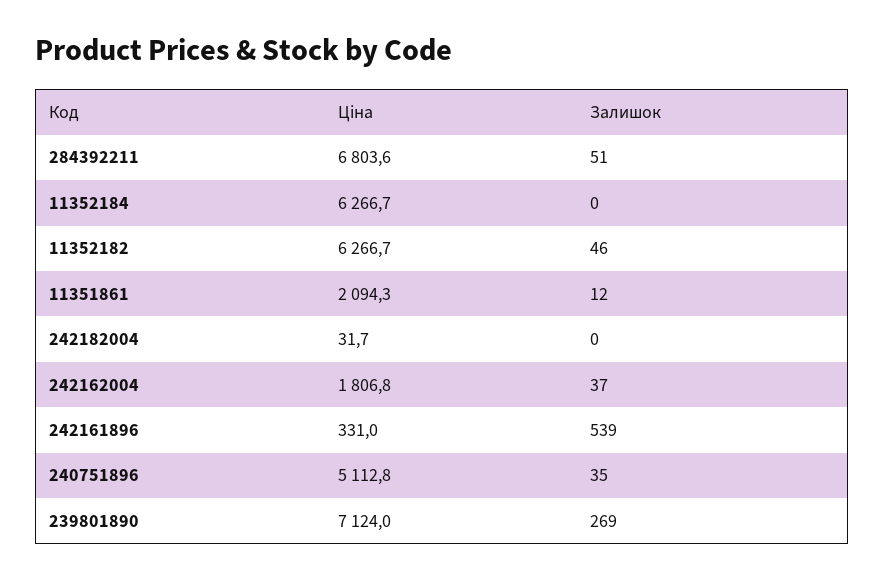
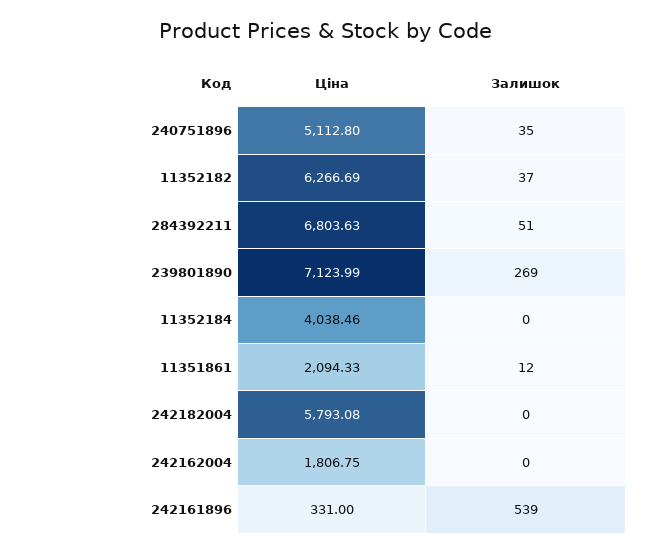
Ціна, 11352184: 6266.7 -> 4038.46
Залишок, 11352182: 46 -> 37
Ціна, 242182004: 31.7 -> 5793.08
Залишок, 242162004: 37 -> 0

